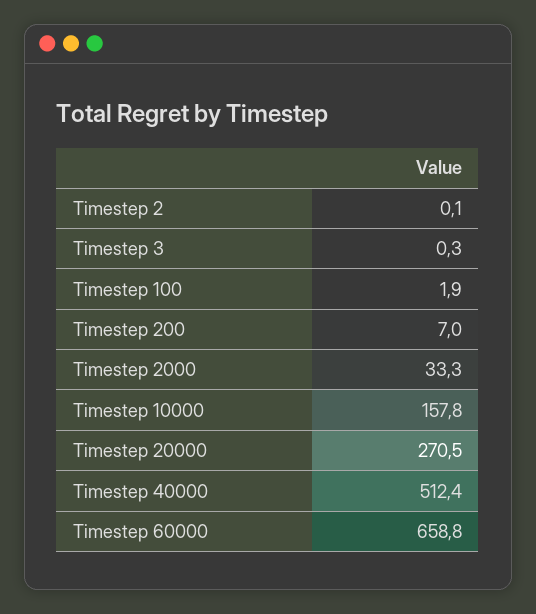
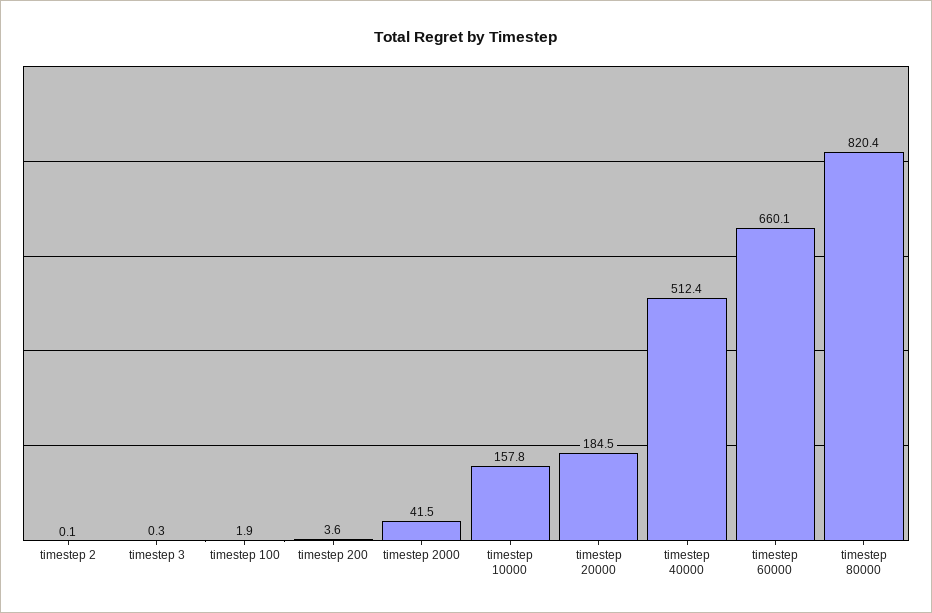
Timestep 200: 7 -> 3.6
Timestep 2000: 33.3 -> 41.5
Timestep 20000: 270.5 -> 184.5
Timestep 60000: 658.8 -> 660.1
timestep 80000: none -> 820.4

